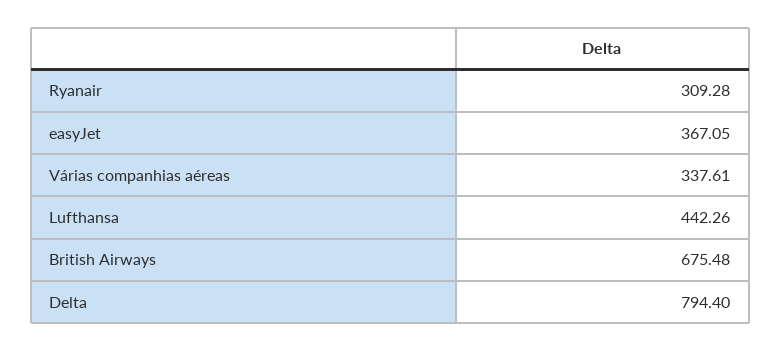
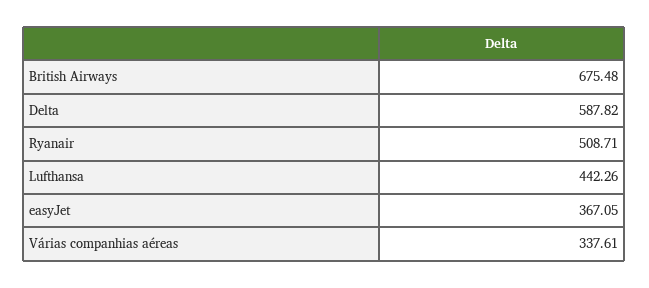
Ryanair: 309.28 -> 508.71
Delta: 794.4 -> 587.82

